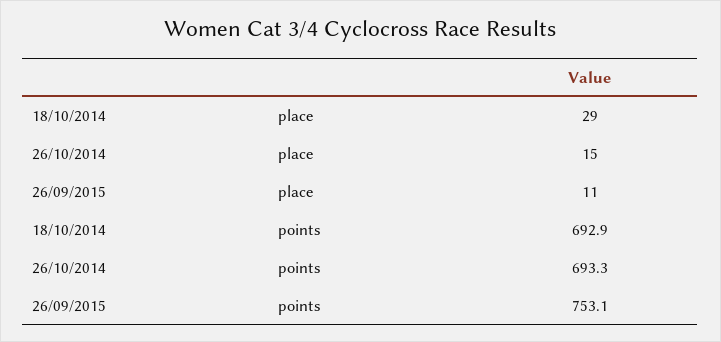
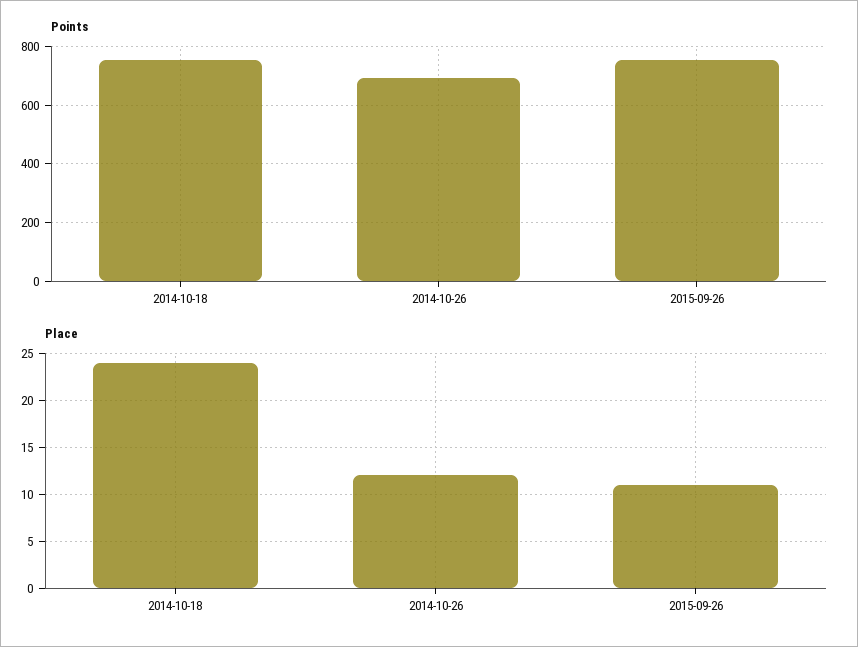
place, 18/10/2014: 29 -> 24
place, 26/10/2014: 15 -> 12
points, 18/10/2014: 692.9 -> 750

